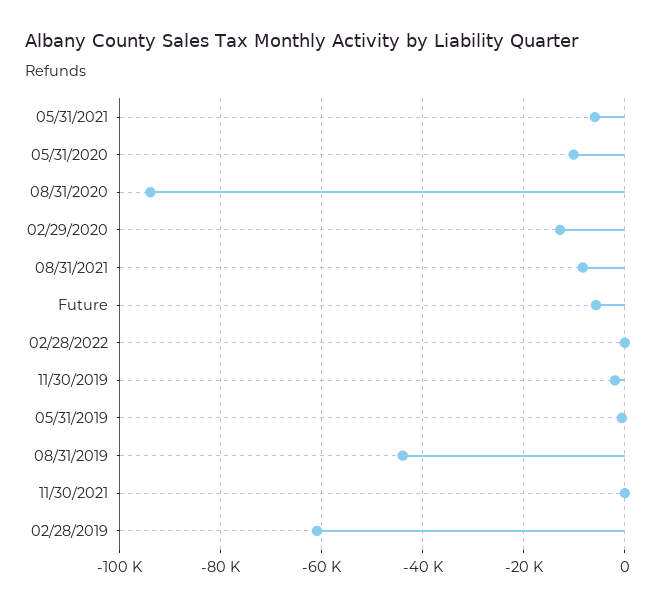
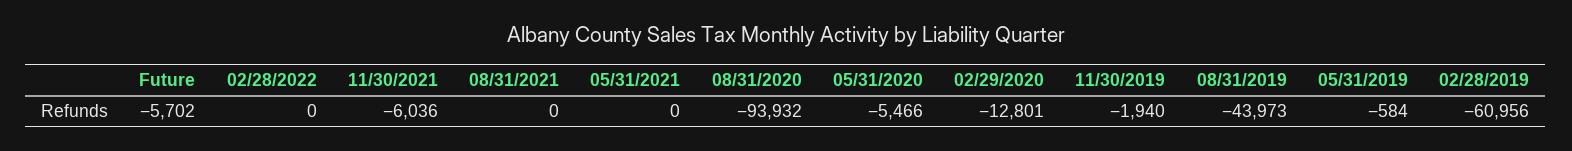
05/31/2021: -6000 -> 0
05/31/2020: -10000 -> -5466
08/31/2021: -8000 -> 0
11/30/2021: 0 -> -6036

